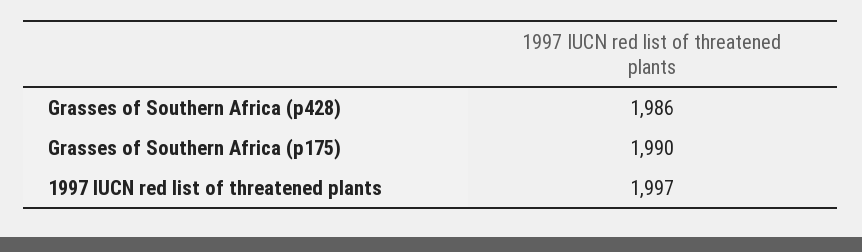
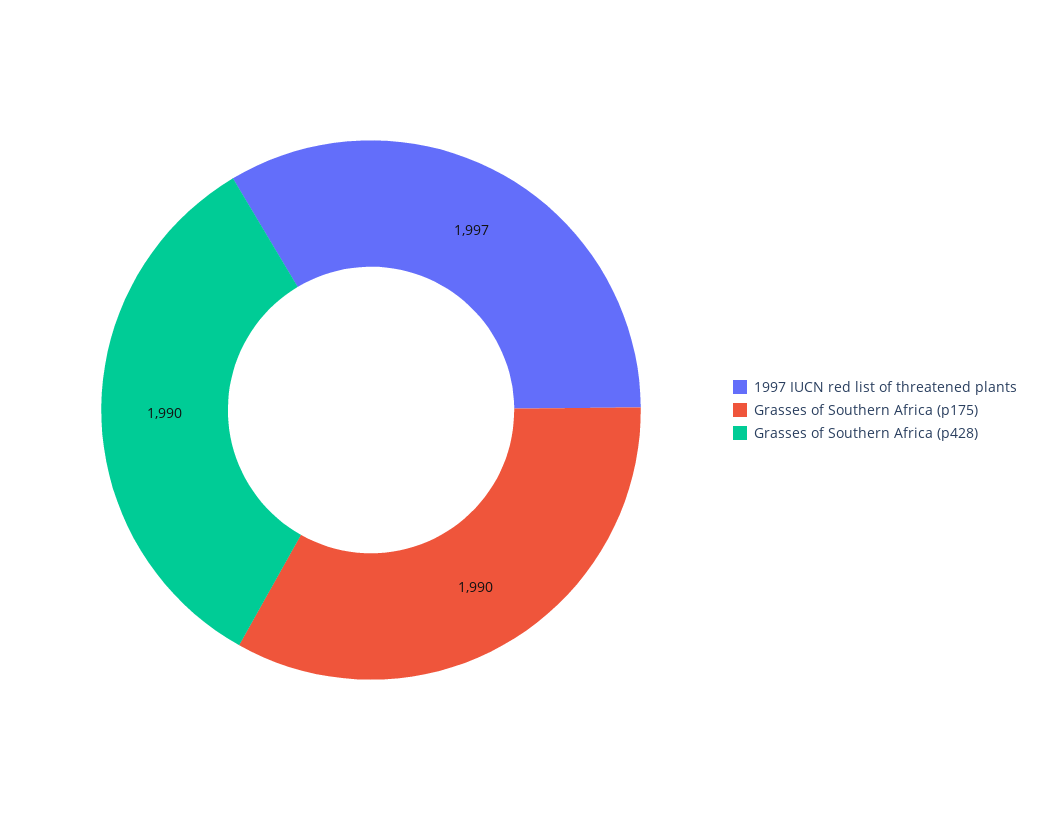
Grasses of Southern Africa (p428): 1986 -> 1990

